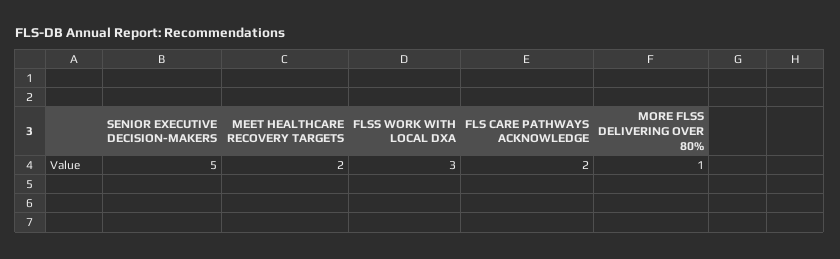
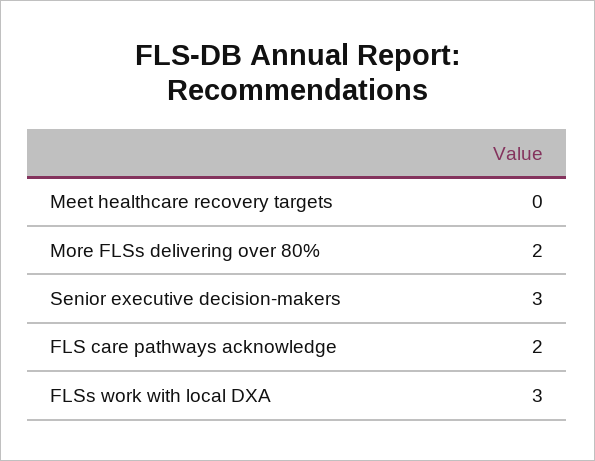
SENIOR EXECUTIVE DECISION-MAKERS: 5 -> 3
MEET HEALTHCARE RECOVERY TARGETS: 2 -> 0
MORE FLSS DELIVERING OVER 80%: 1 -> 2

